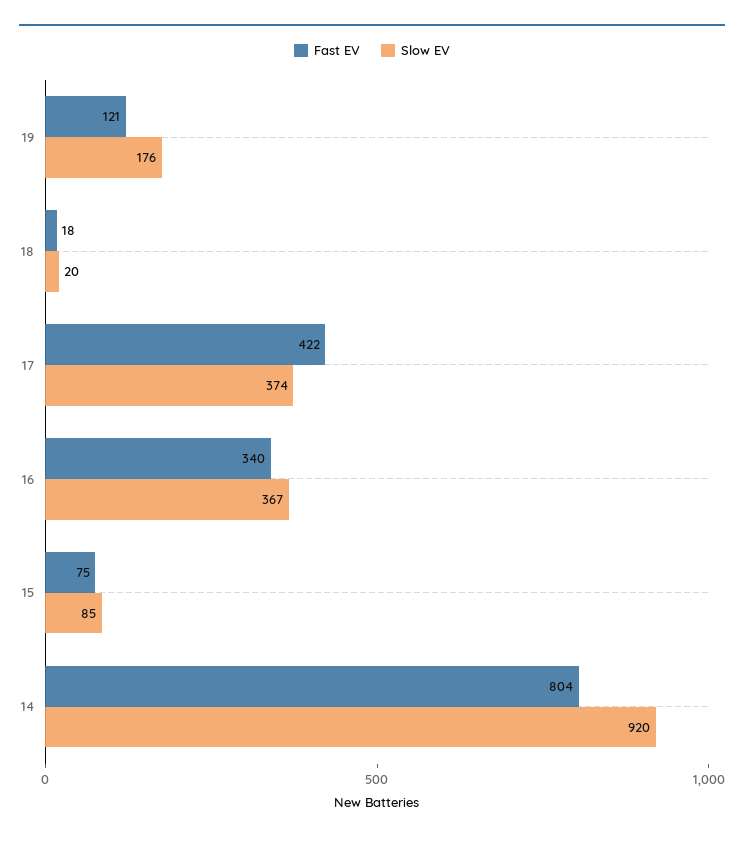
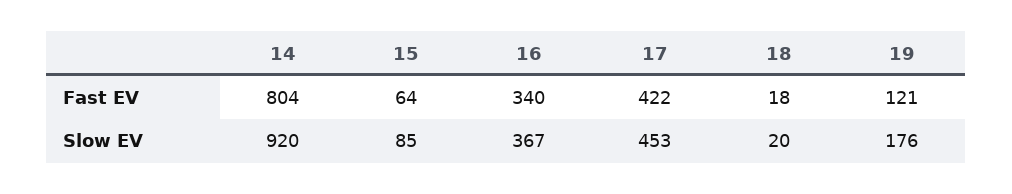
Slow EV, 17: 374 -> 453
Fast EV, 15: 75 -> 64

